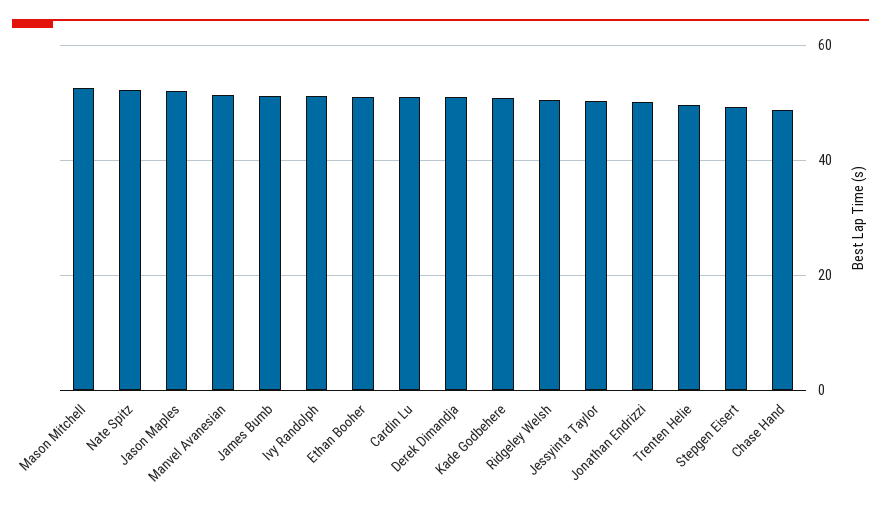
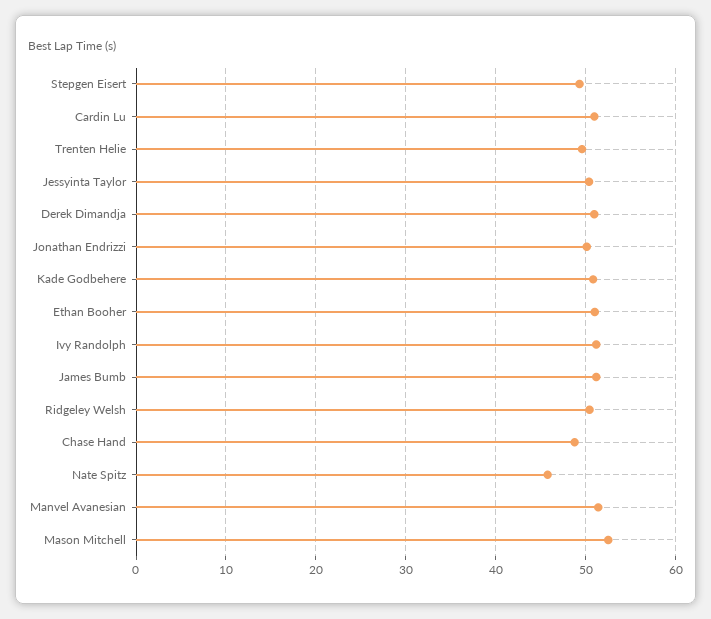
Nate Spitz: 52 -> 46
Jason Maples: 52 -> none

